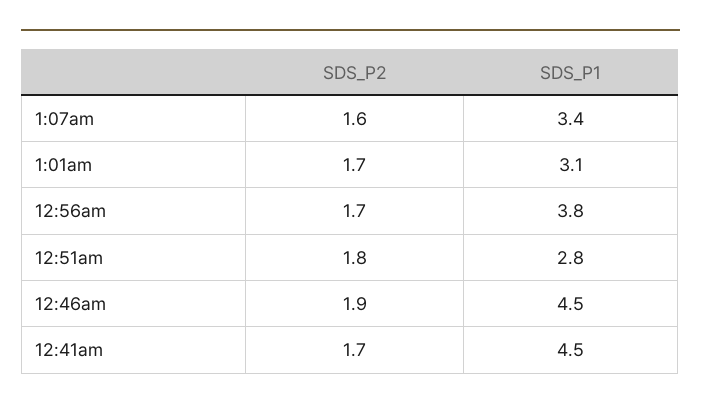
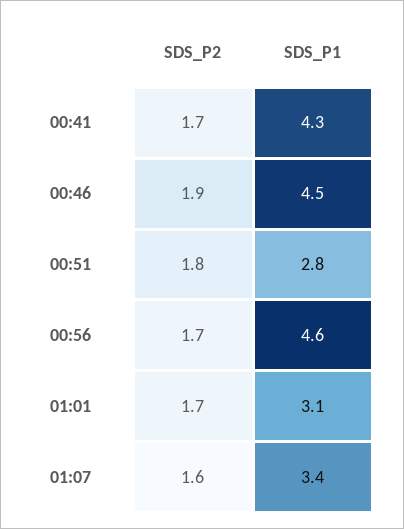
SDS_P1, 12:56am: 3.8 -> 4.6
SDS_P1, 12:41am: 4.5 -> 4.3

